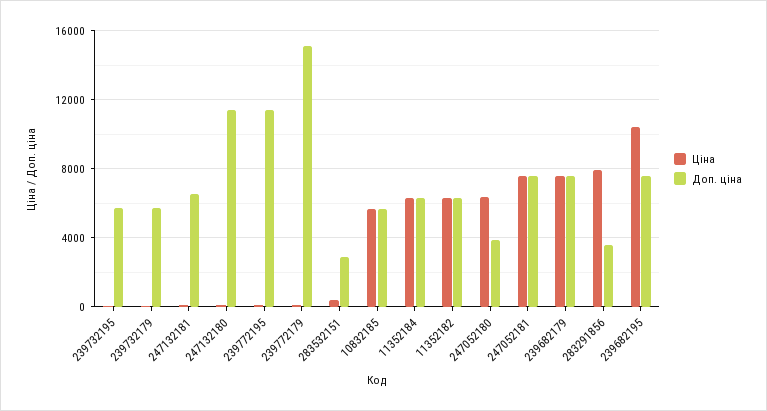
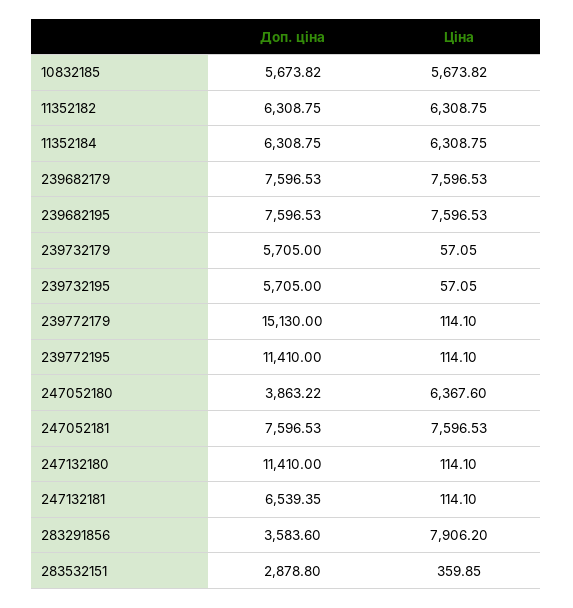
Ціна, 239682195: 10500 -> 7596.53

